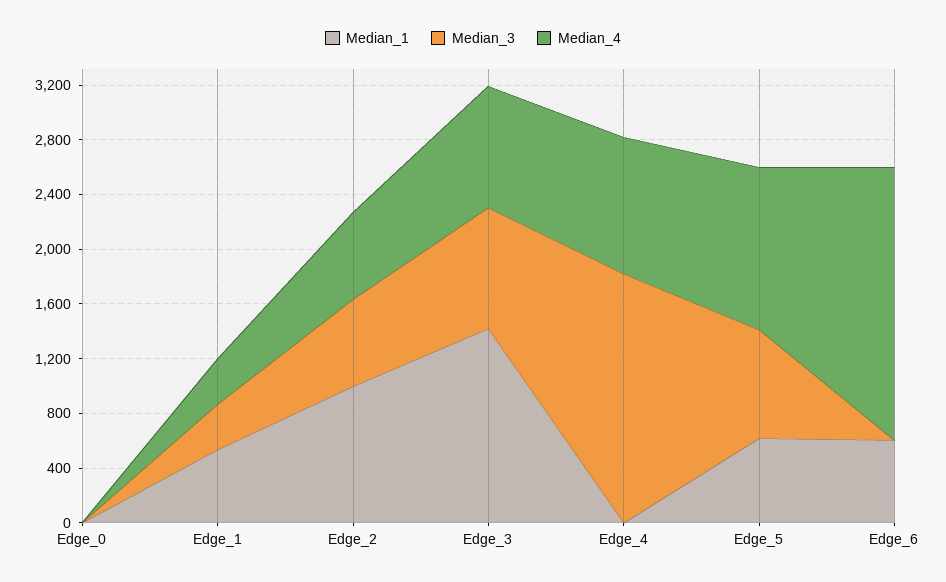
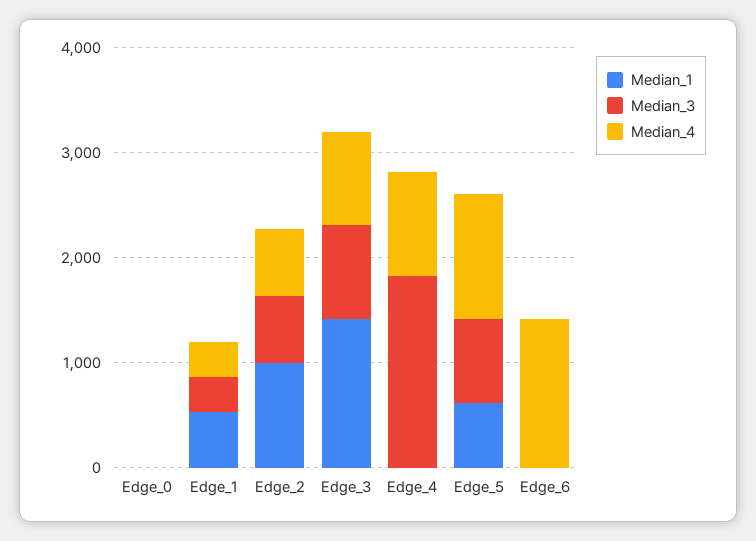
Median_1, Edge_6: 600 -> 0
Median_4, Edge_6: 2000 -> 1400

